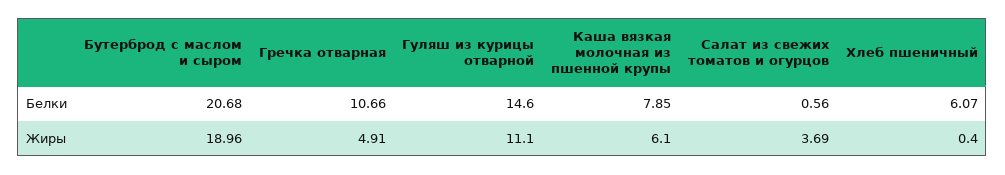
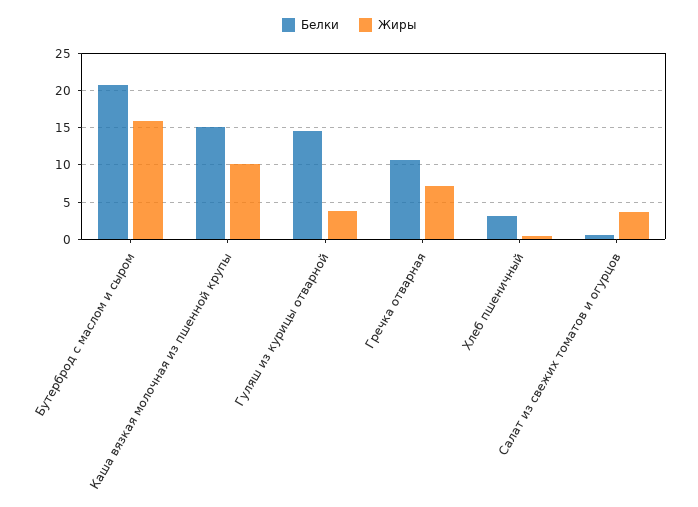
Белки, Каша вязкая молочная из пшенной крупы: 7.85 -> 15
Белки, Хлеб пшеничный: 6.07 -> 3
Жиры, Бутерброд с маслом и сыром: 18.96 -> 16
Жиры, Гречка отварная: 4.91 -> 7
Жиры, Гуляш из курицы отварной: 11.1 -> 4
Жиры, Каша вязкая молочная из пшенной крупы: 6.1 -> 10

